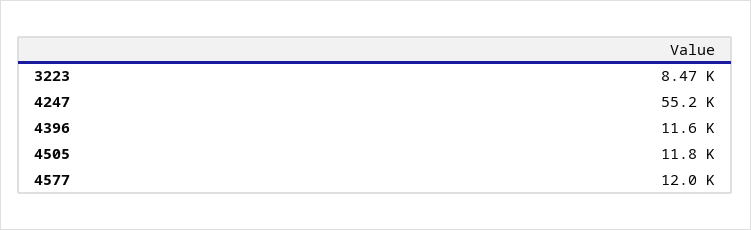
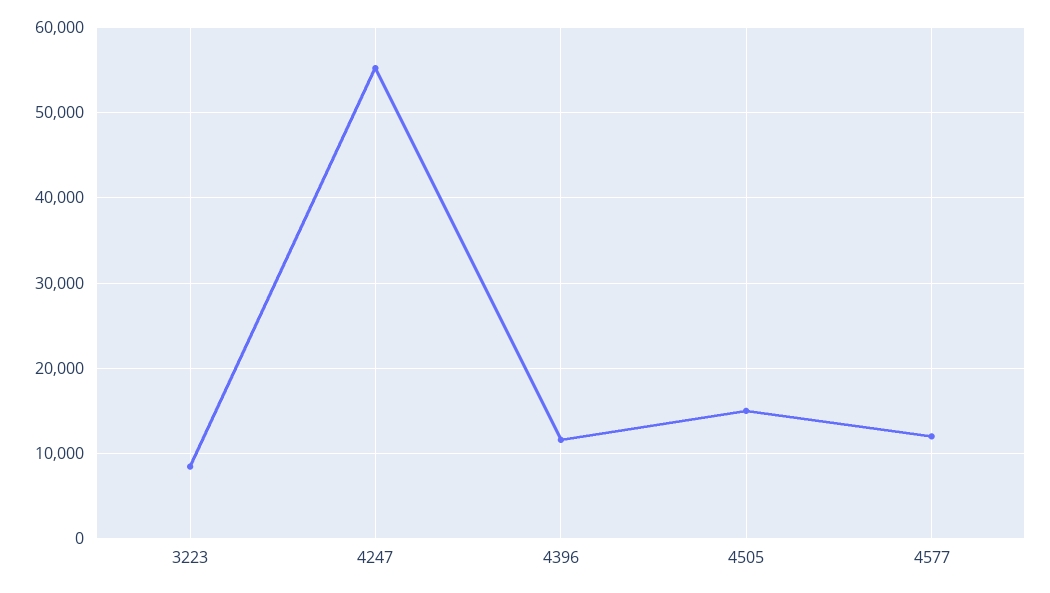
4505: 11800 -> 15000

